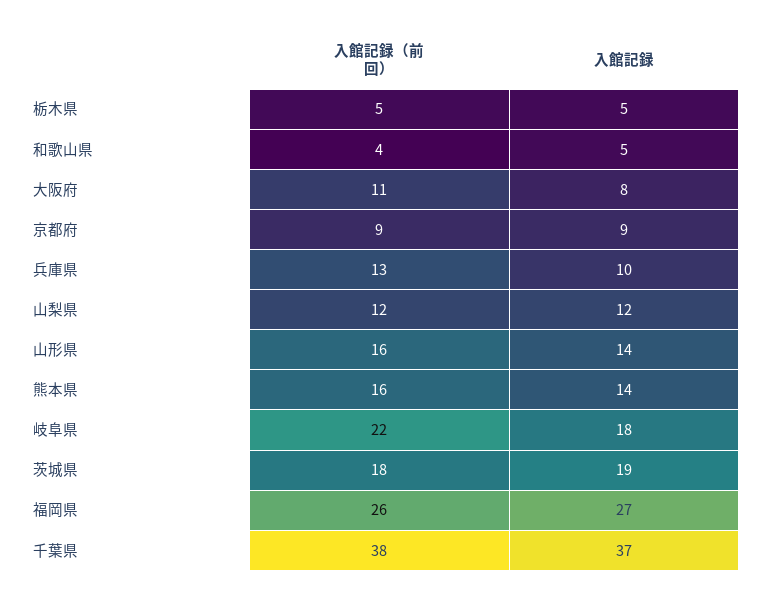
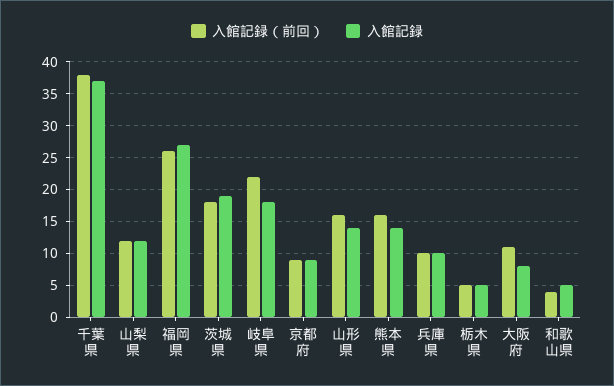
入館記録（前回）, 兵庫県: 13 -> 10

